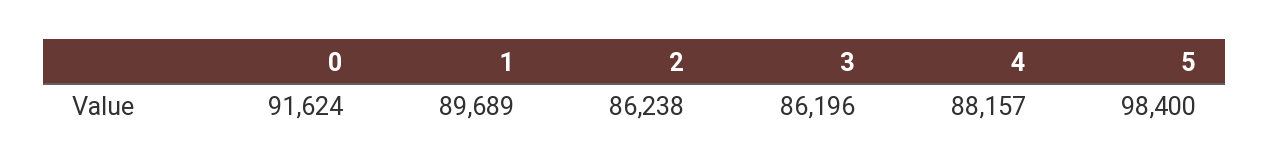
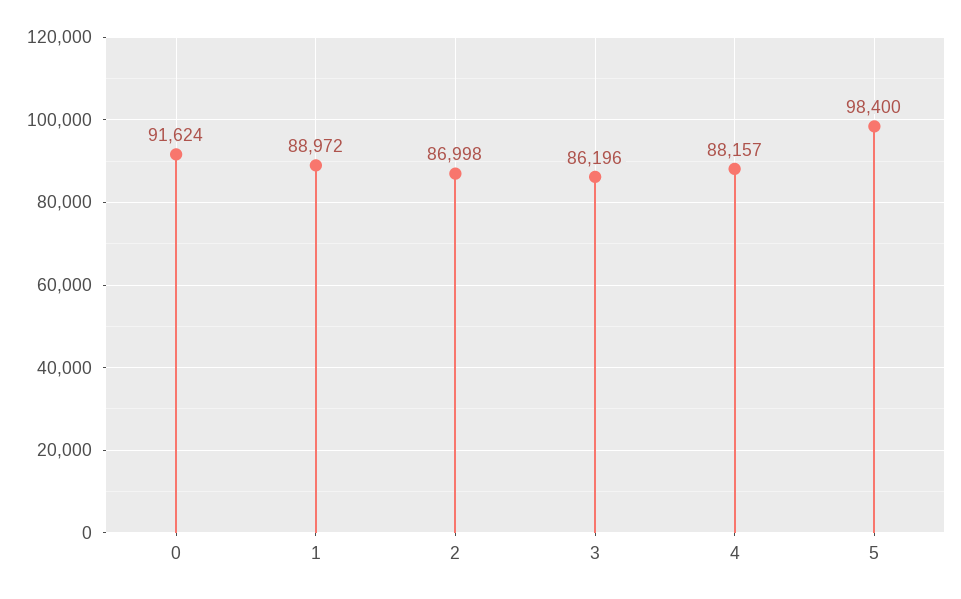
1: 89689 -> 88972
2: 86238 -> 86998

